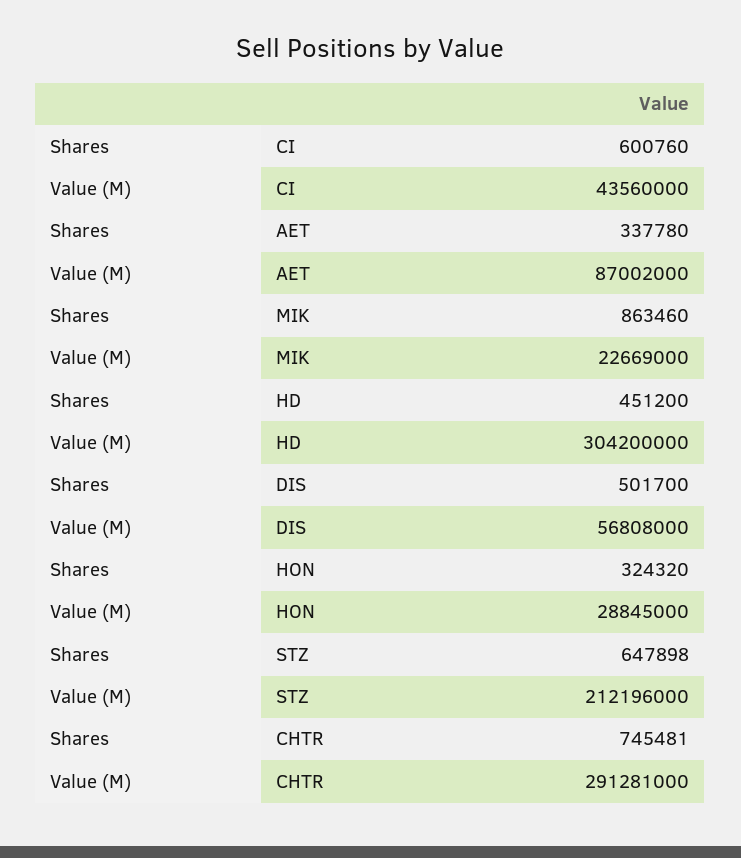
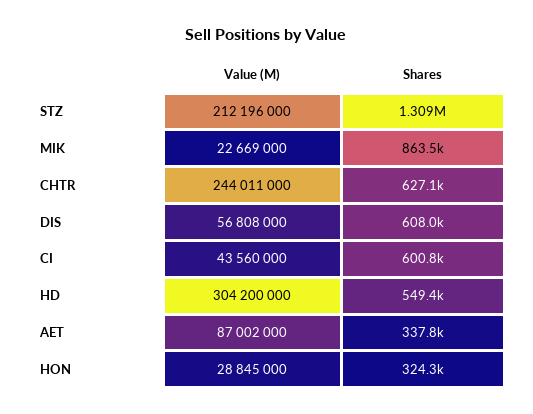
Shares, HD: 451200 -> 549400
Shares, DIS: 501700 -> 608000
Shares, STZ: 647898 -> 1309000
Shares, CHTR: 745481 -> 627100
Value (M), CHTR: 291281000 -> 244011000

